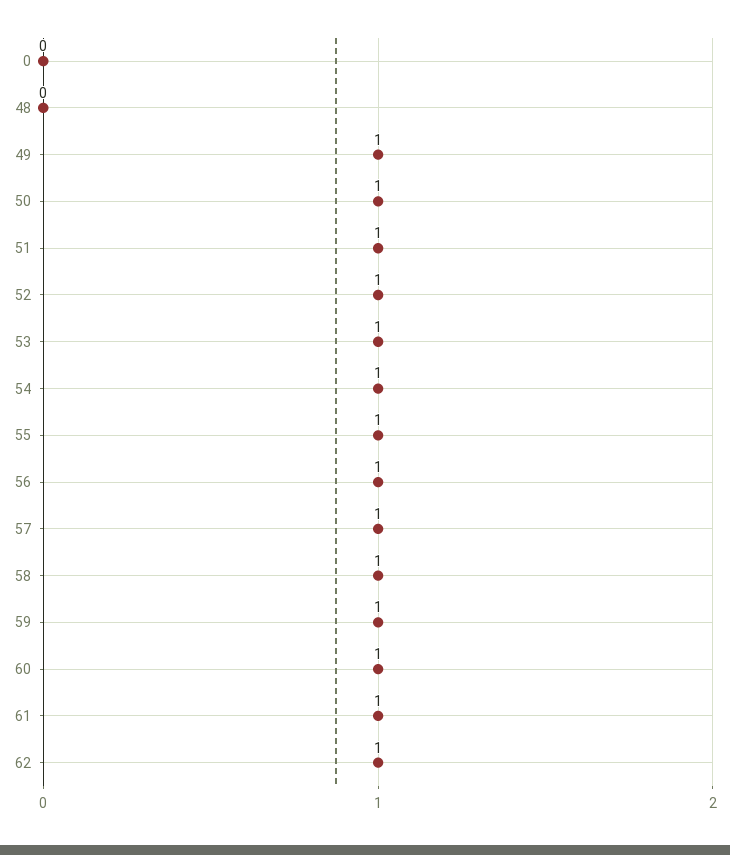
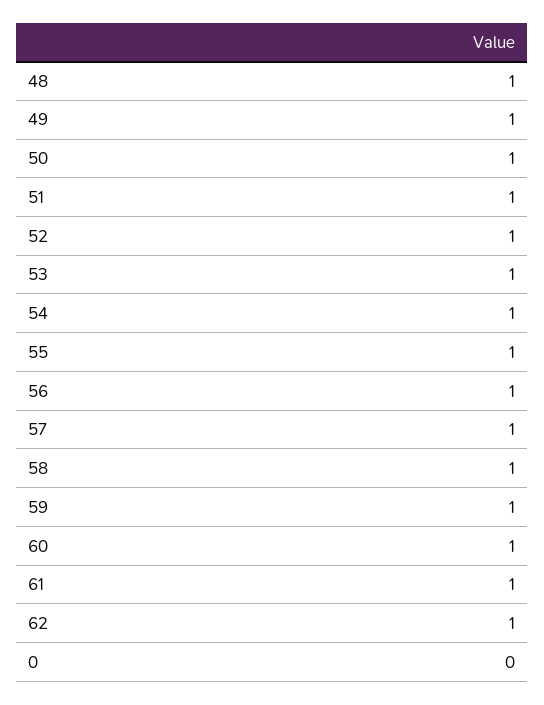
48: 0 -> 1

